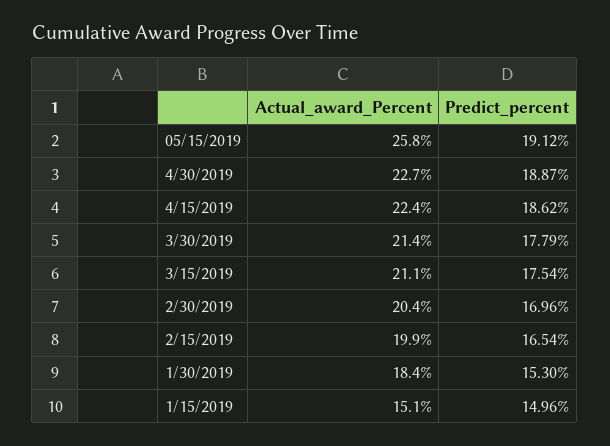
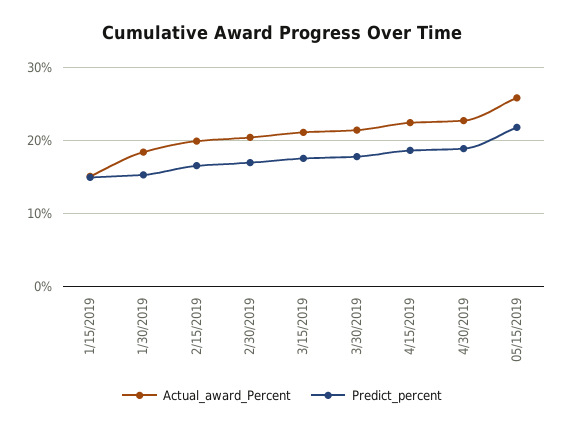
Predict_percent, 05/15/2019: 19.12 -> 22

